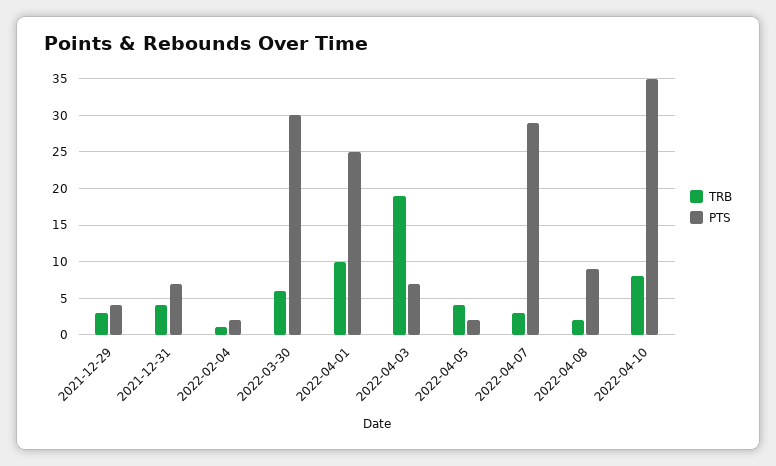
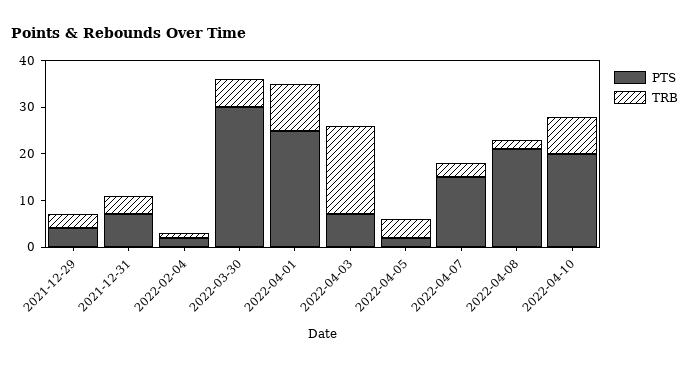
PTS, 2022-04-07: 29 -> 15
PTS, 2022-04-08: 9 -> 20
PTS, 2022-04-10: 35 -> 20

